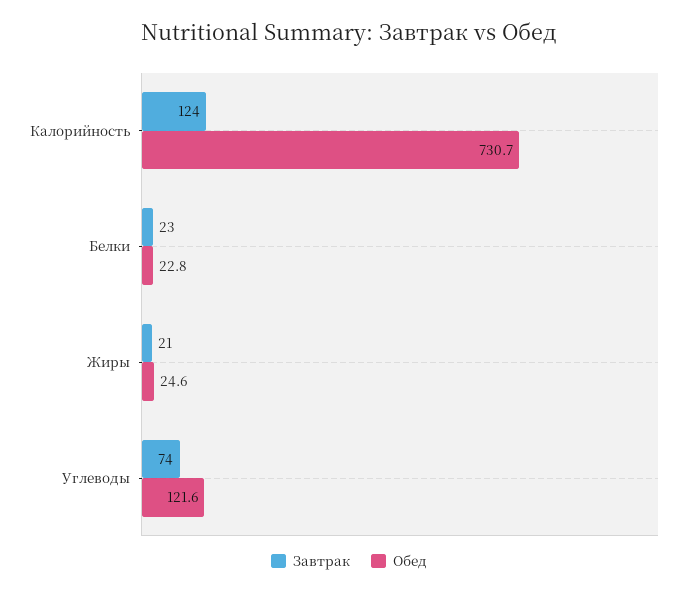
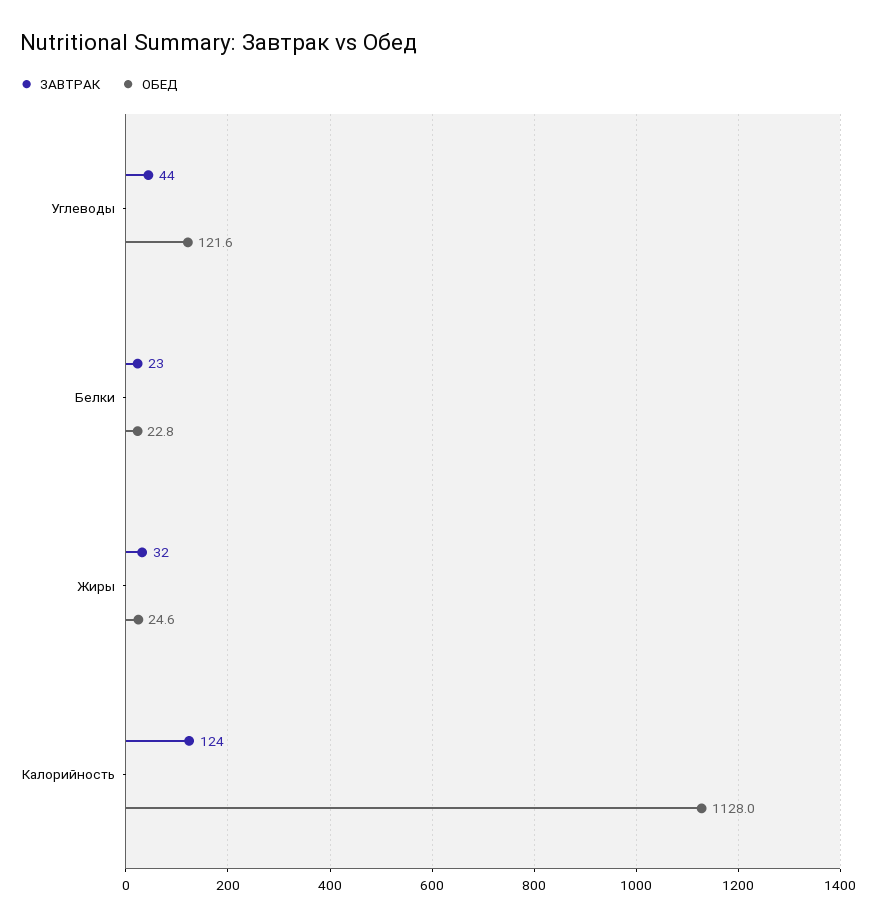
Обед, Калорийность: 730.7 -> 1128
Завтрак, Жиры: 21 -> 32
Завтрак, Углеводы: 74 -> 44

